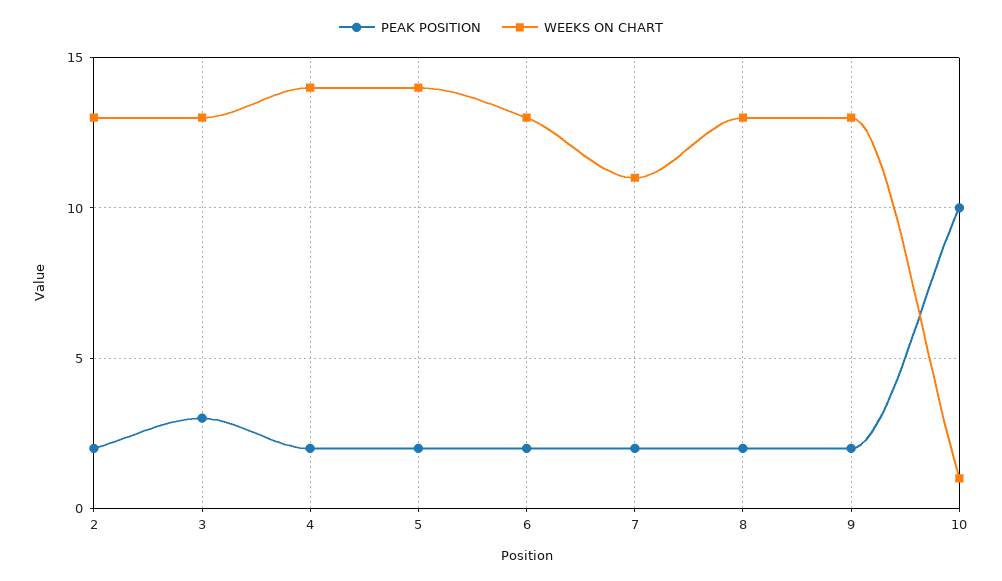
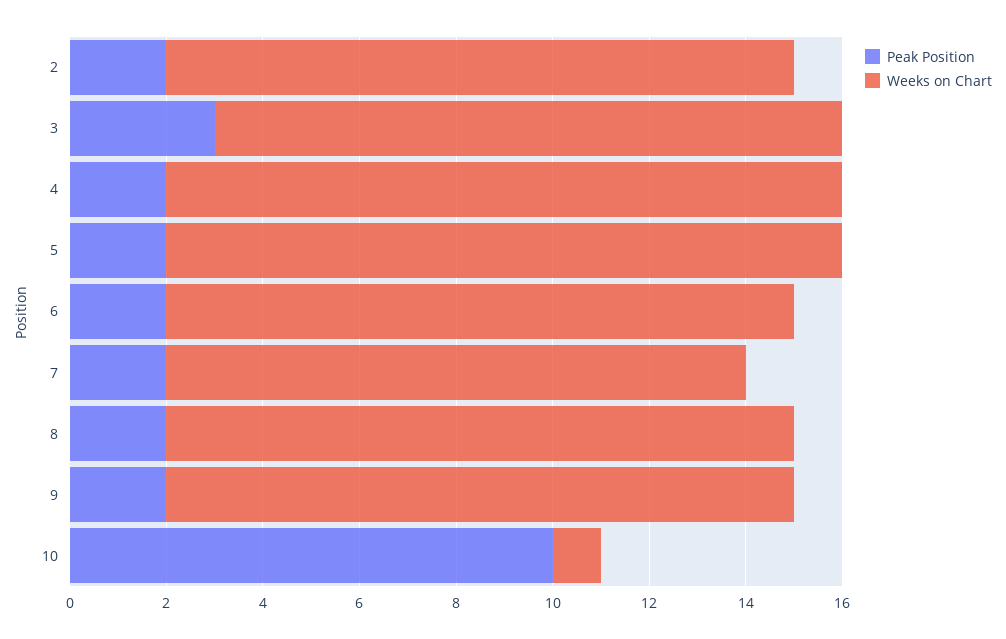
WEEKS ON CHART, 7: 11 -> 12

